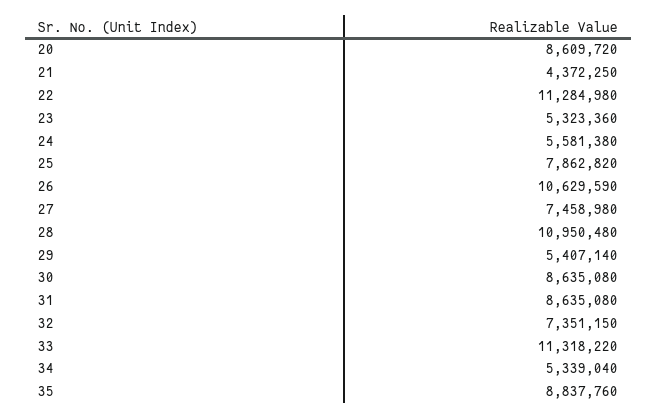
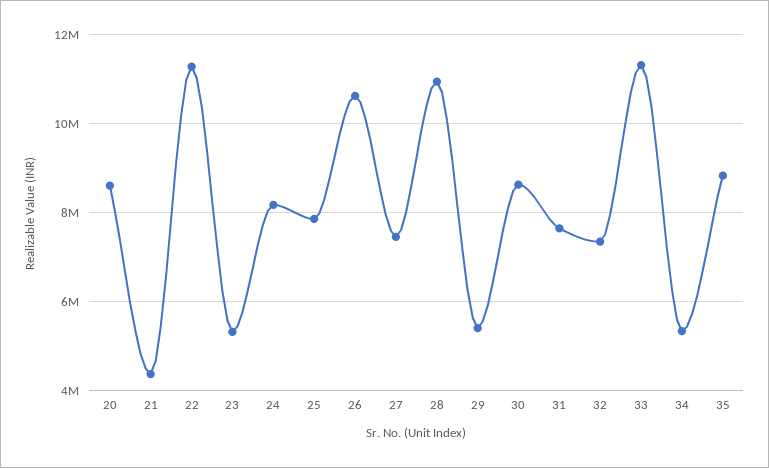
24: 5581380 -> 8200000
31: 8635080 -> 7600000

